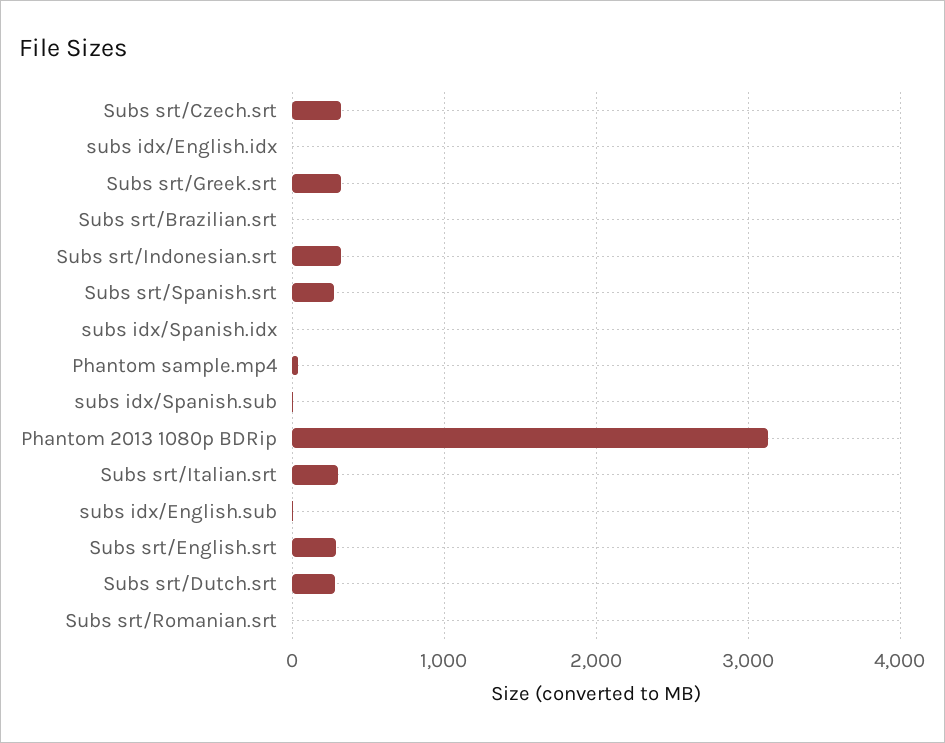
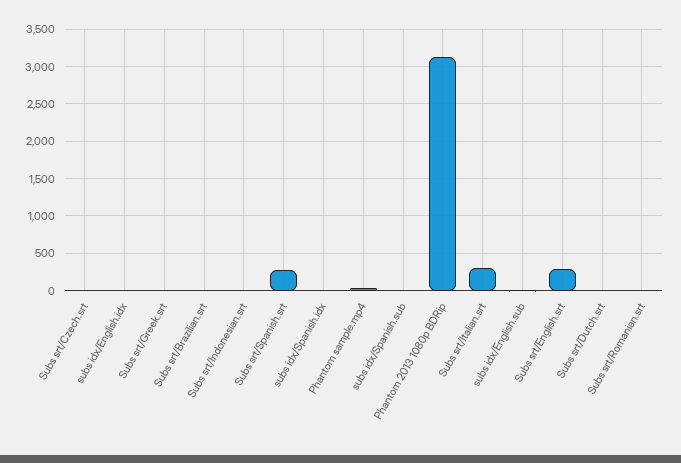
Subs srt/Czech.srt: 300 -> 0
Subs srt/Greek.srt: 300 -> 0
Subs srt/Indonesian.srt: 300 -> 0
Subs srt/Dutch.srt: 300 -> 0

